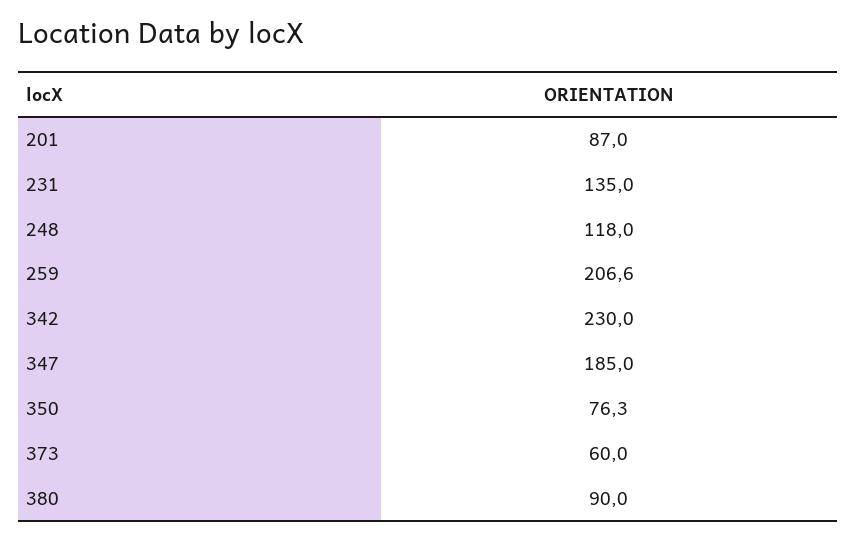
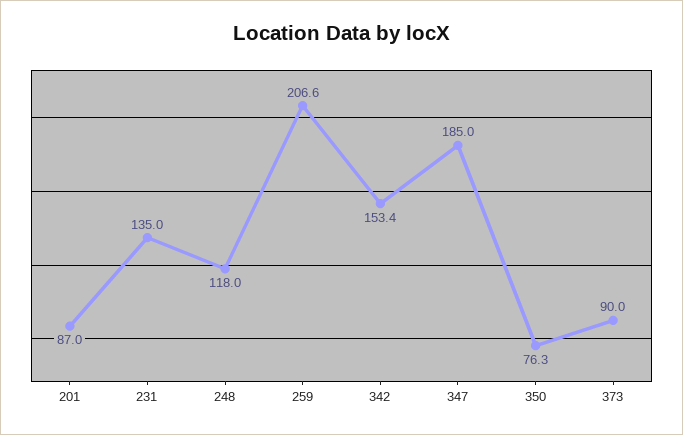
342: 230 -> 153.4
373: 60 -> 90
380: 90 -> none

